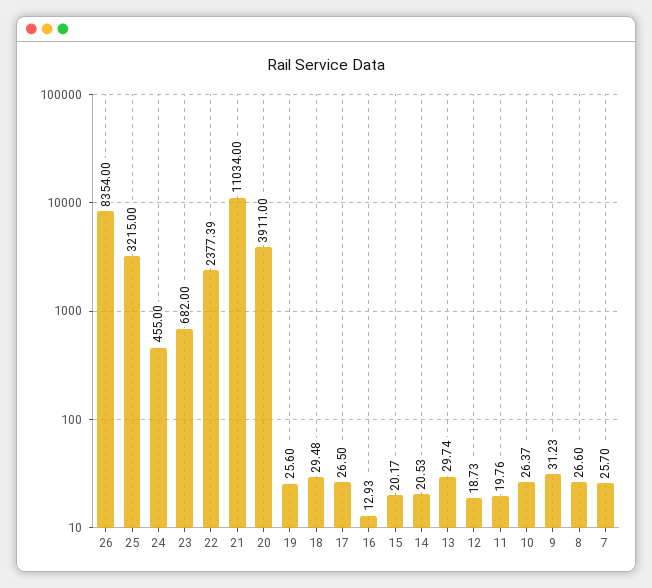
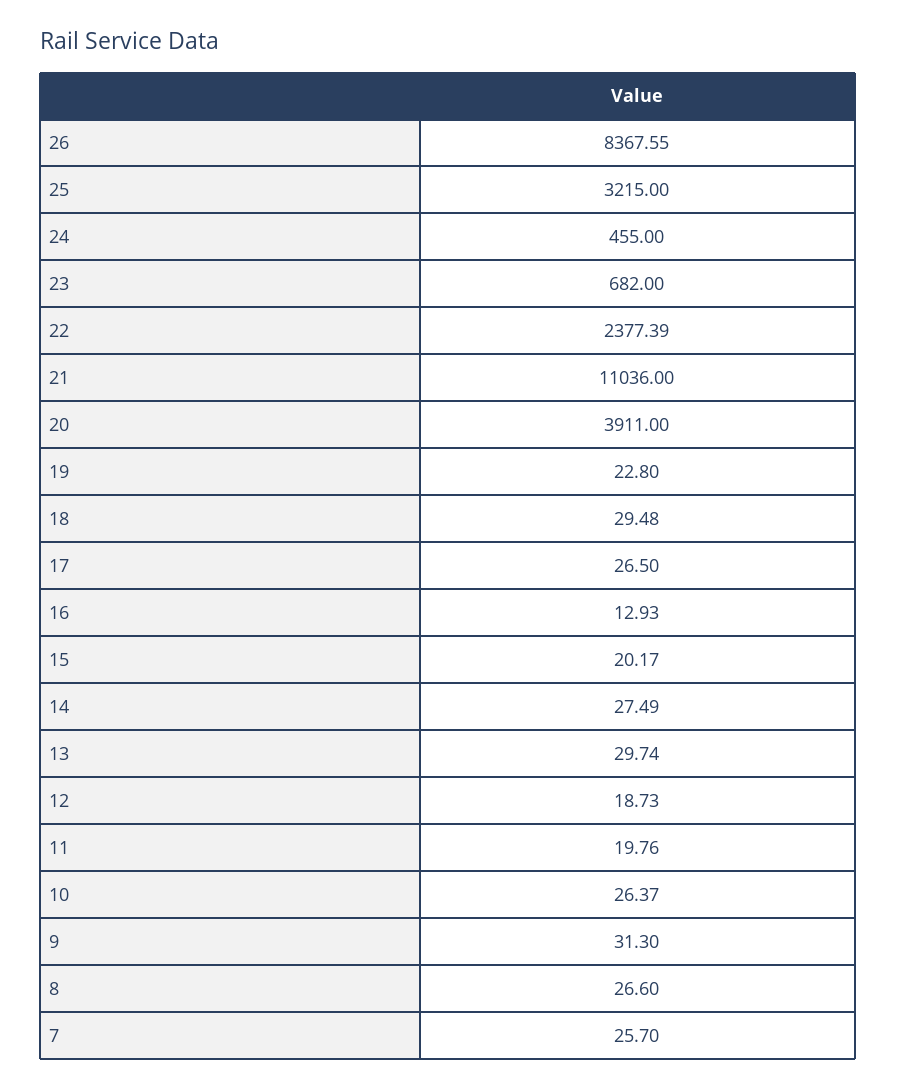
26: 8354 -> 8367.55
21: 11034 -> 11036
19: 25.6 -> 22.8
14: 20.53 -> 27.49
9: 31.23 -> 31.3

